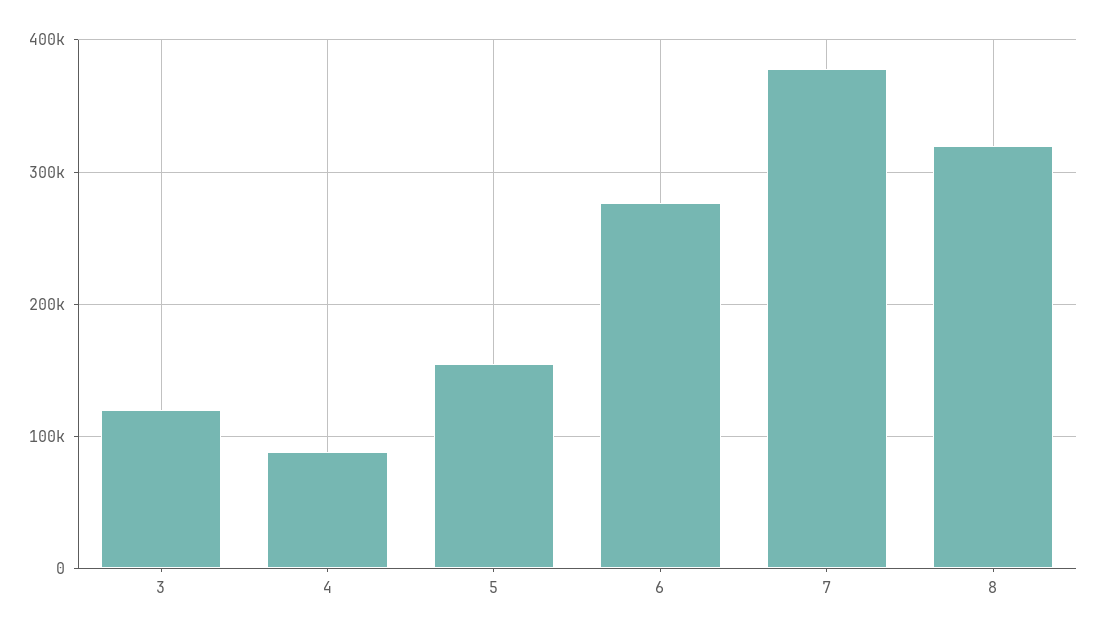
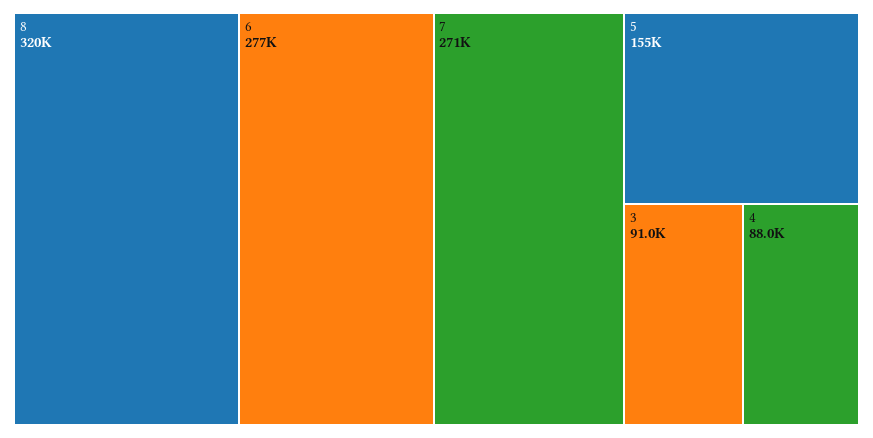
3: 120000 -> 91000
7: 380000 -> 271000

